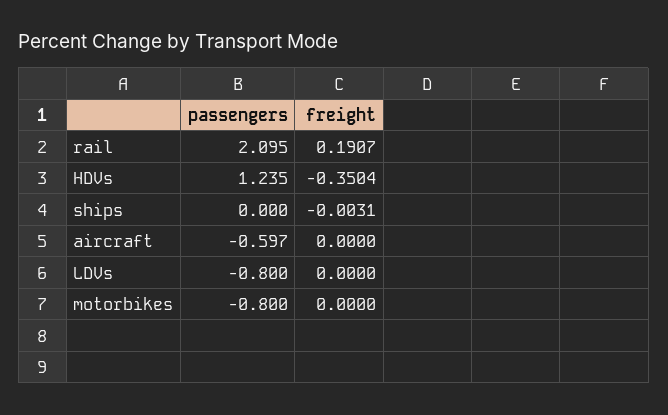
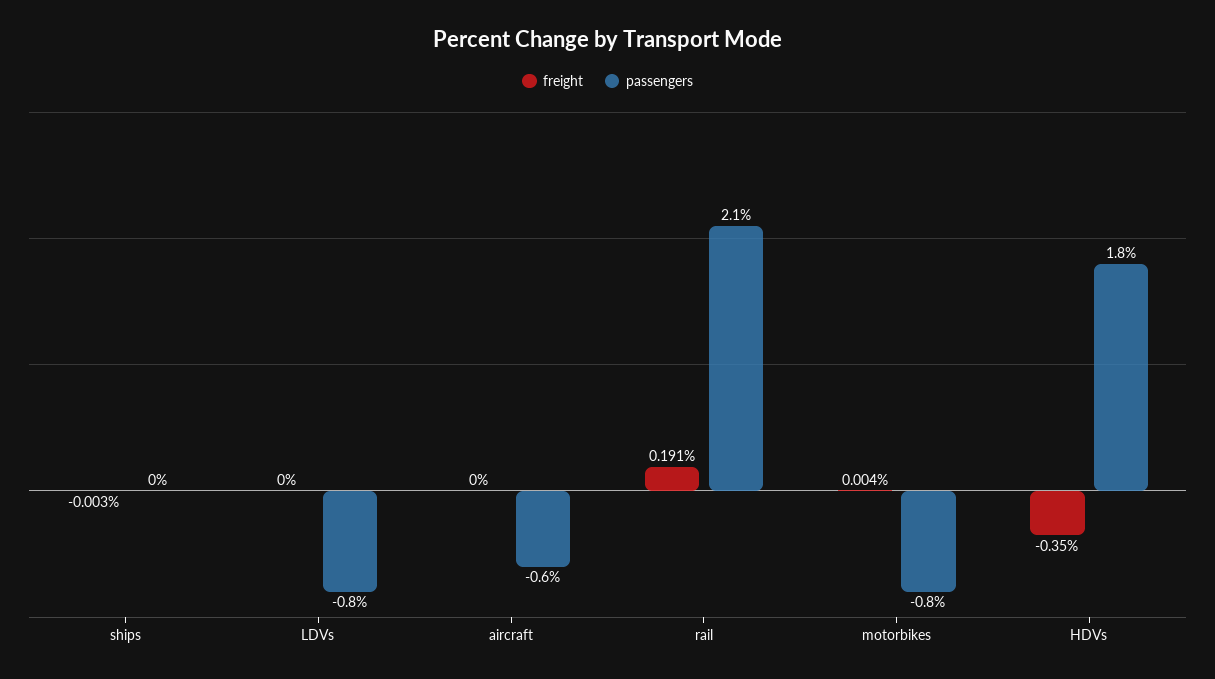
passengers, HDVs: 1.235 -> 1.8
freight, motorbikes: 0 -> 0.004

